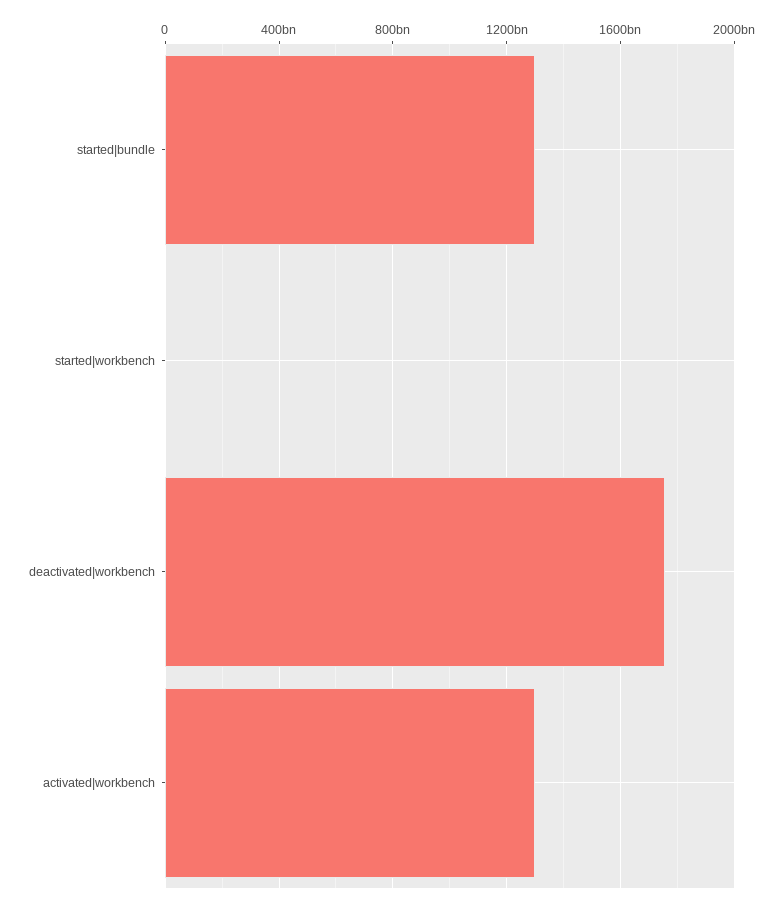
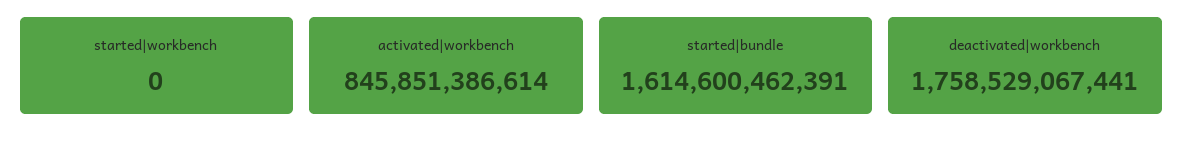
started|bundle: 1300000000000 -> 1614600462391
activated|workbench: 1300000000000 -> 845851386614

